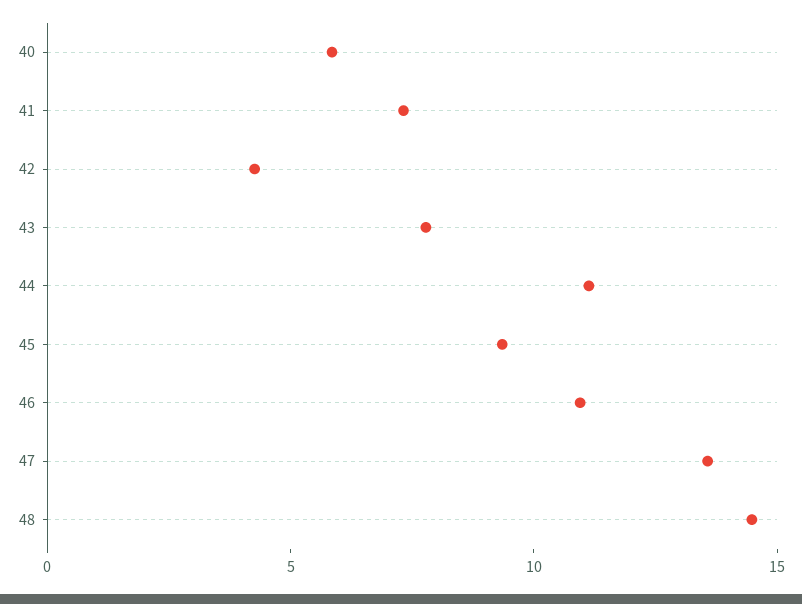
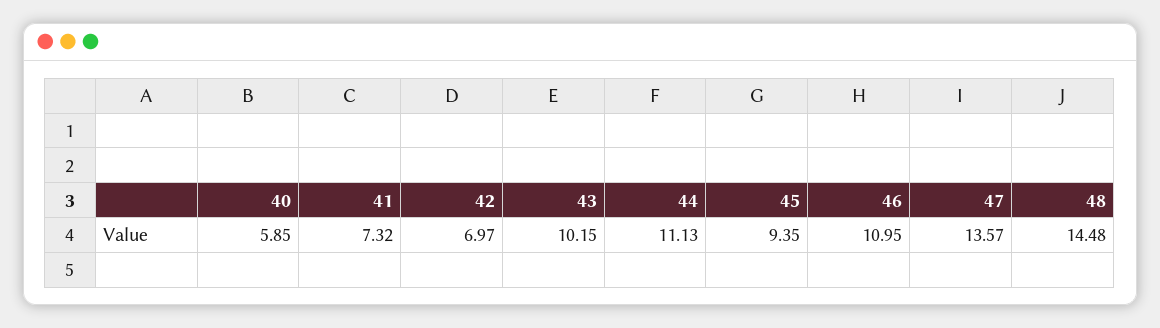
42: 4 -> 6.97
43: 8 -> 10.15

